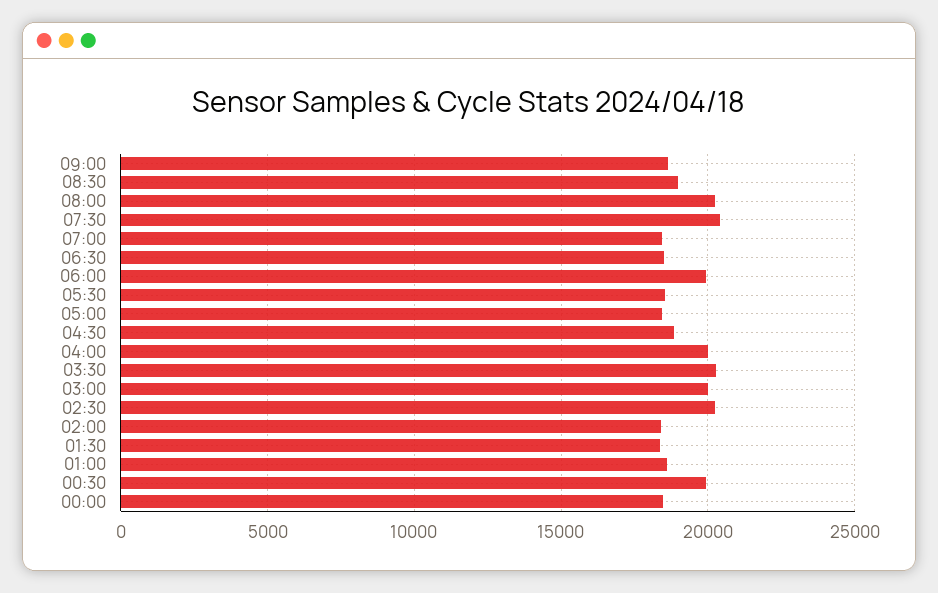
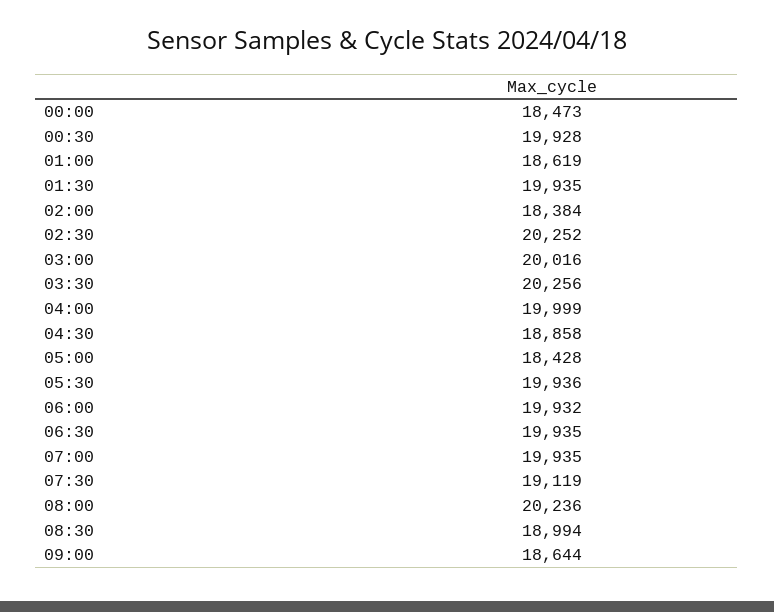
07:30: 20500 -> 19119
07:00: 18500 -> 19935
06:30: 18500 -> 19935
05:30: 18500 -> 19936
01:30: 18500 -> 19935

